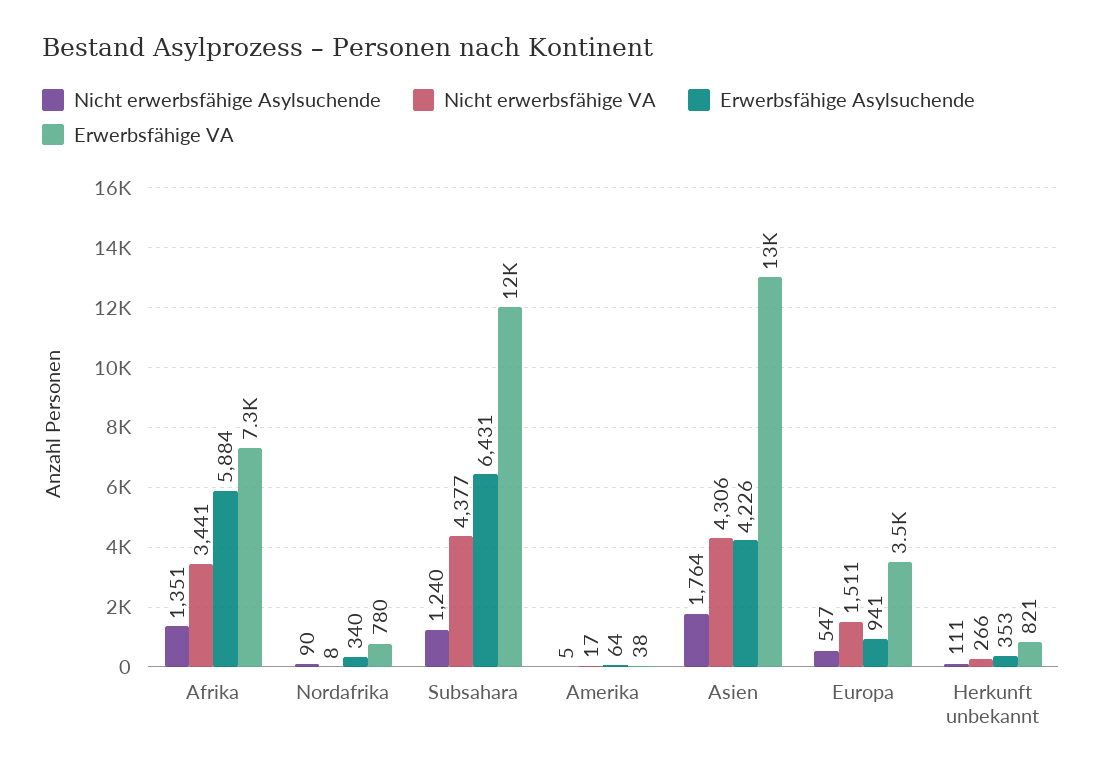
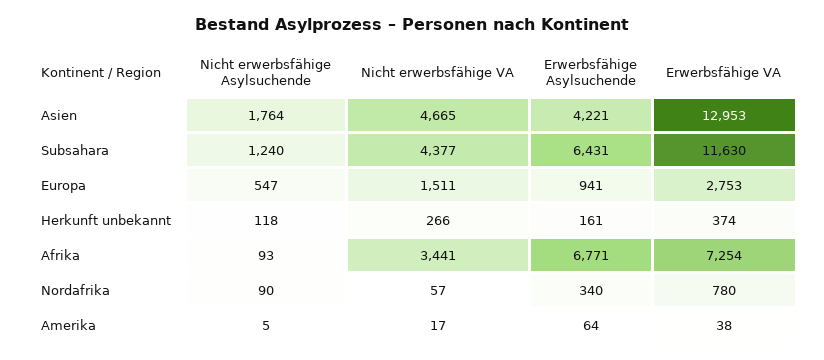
Nicht erwerbsfähige Asylsuchende, Afrika: 1351 -> 93
Erwerbsfähige Asylsuchende, Afrika: 5884 -> 6771
Nicht erwerbsfähige VA, Nordafrika: 8 -> 57
Nicht erwerbsfähige VA, Asien: 4306 -> 4665
Erwerbsfähige Asylsuchende, Asien: 4226 -> 4221
Erwerbsfähige VA, Europa: 3500 -> 2753
Nicht erwerbsfähige Asylsuchende, Herkunft unbekannt: 111 -> 118
Erwerbsfähige Asylsuchende, Herkunft unbekannt: 353 -> 161
Erwerbsfähige VA, Herkunft unbekannt: 821 -> 374

